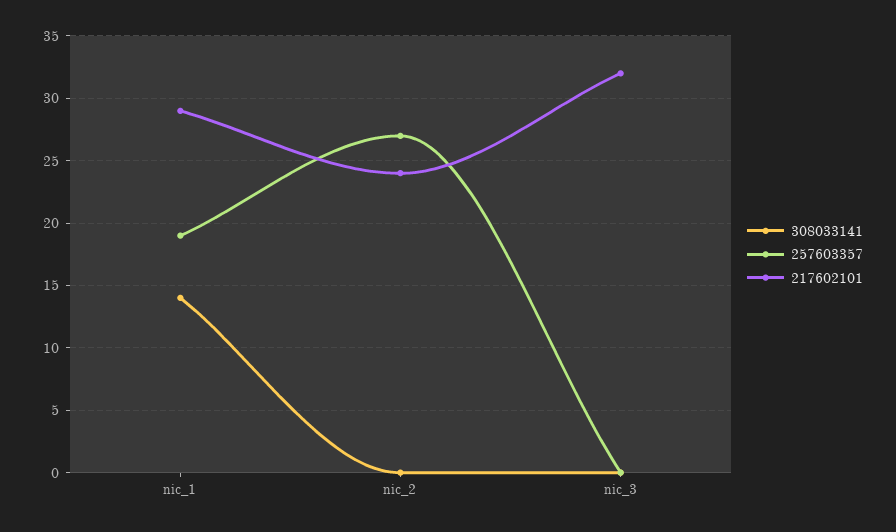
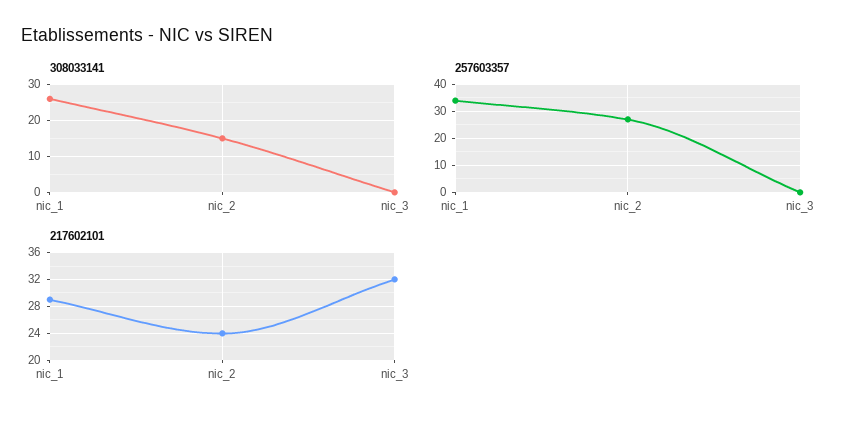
308033141, nic_1: 14 -> 25
257603357, nic_1: 19 -> 35
308033141, nic_2: 0 -> 15

